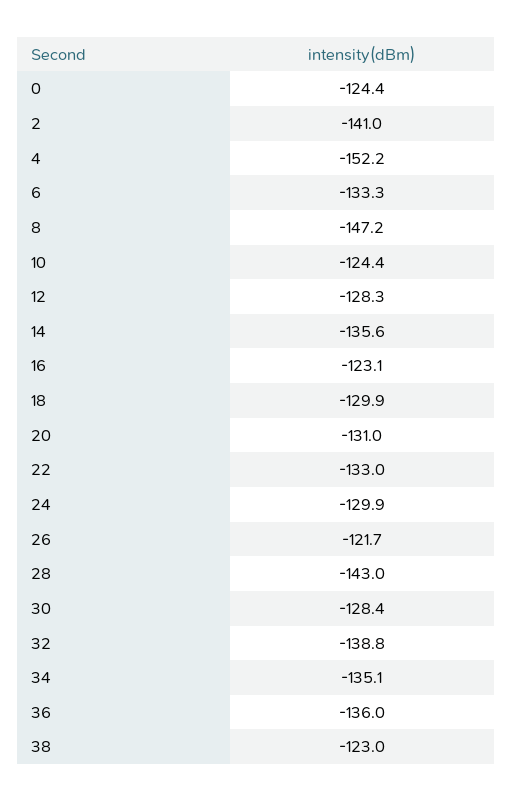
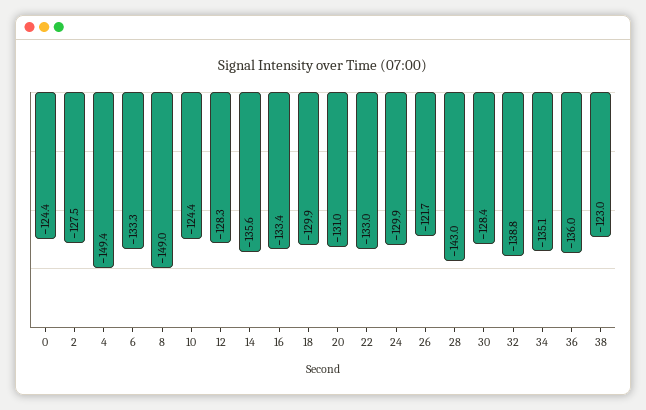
2: -141 -> -127.5
4: -152.2 -> -149.4
8: -147.2 -> -149
16: -123.1 -> -133.4

